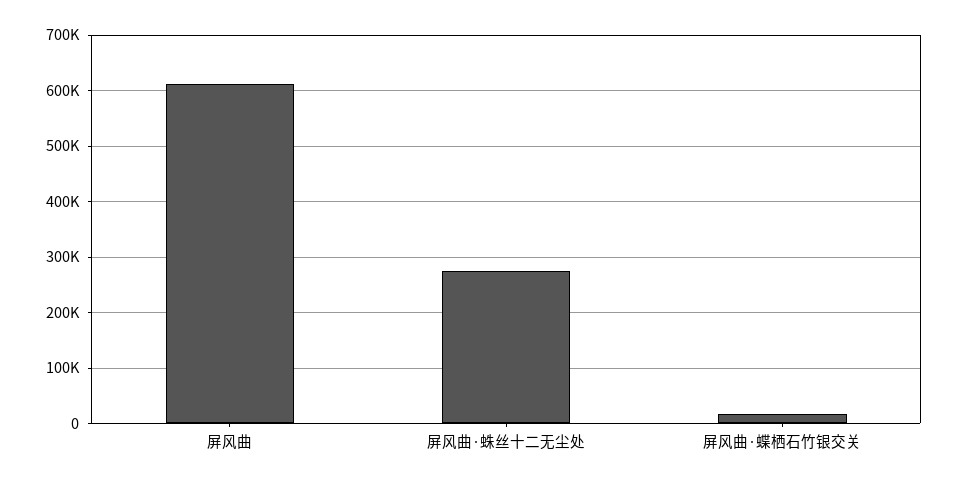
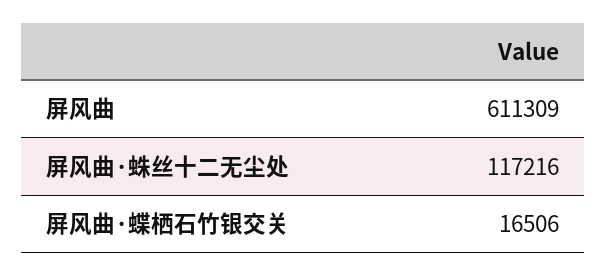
屏风曲·蛛丝十二无尘处: 280000 -> 117216

